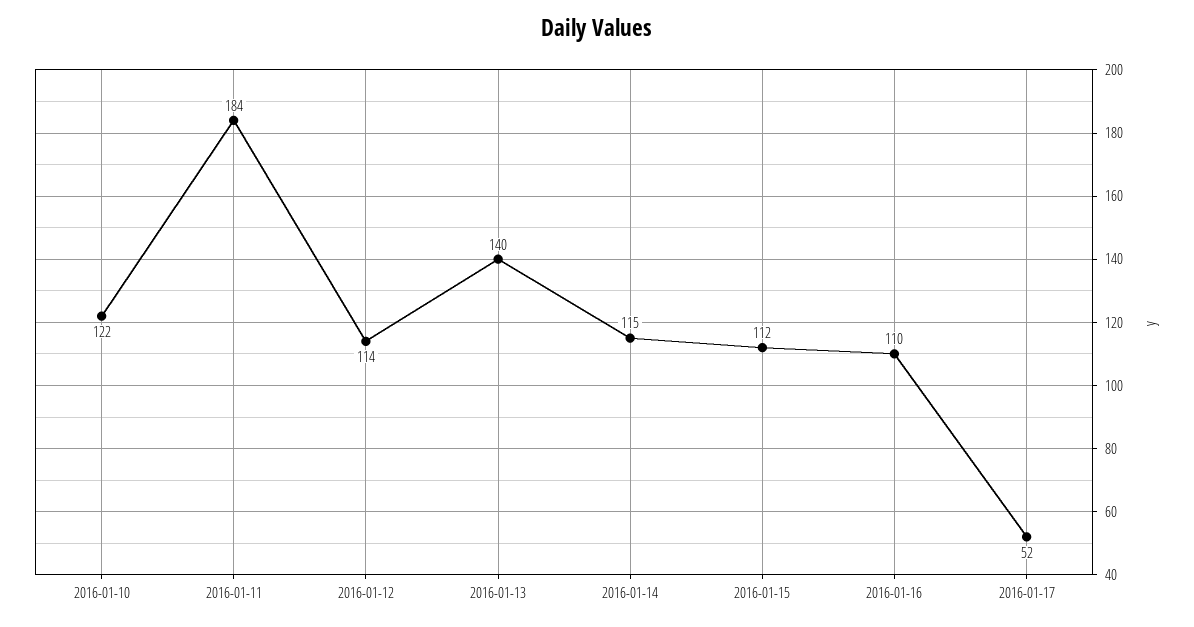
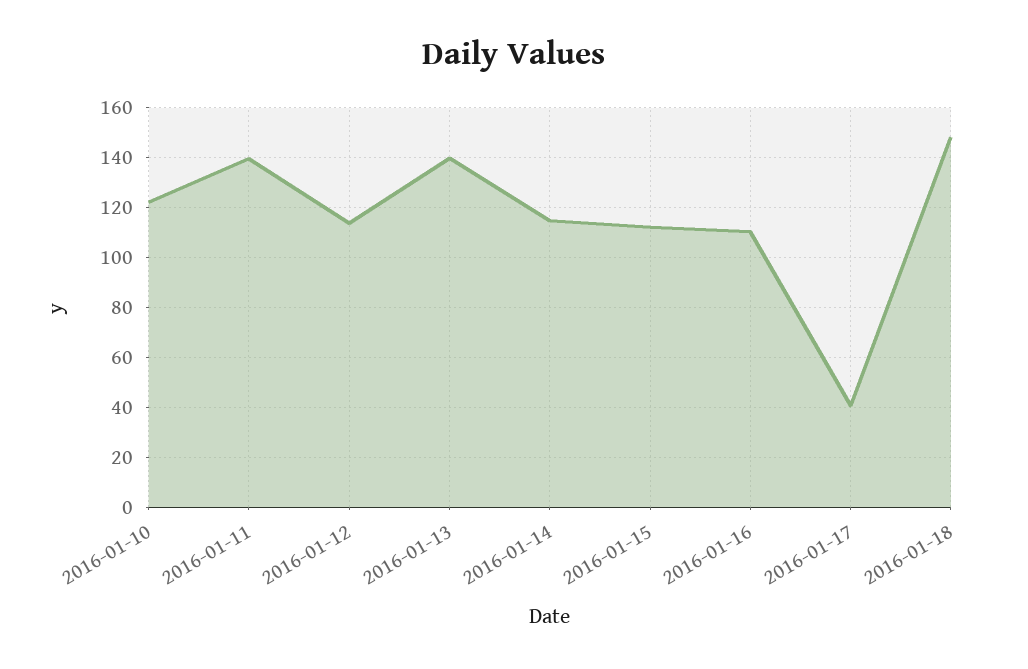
2016-01-11: 184 -> 140
2016-01-17: 52 -> 40
2016-01-18: none -> 147.5

